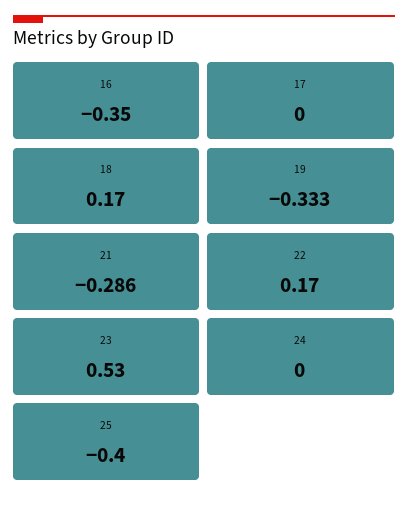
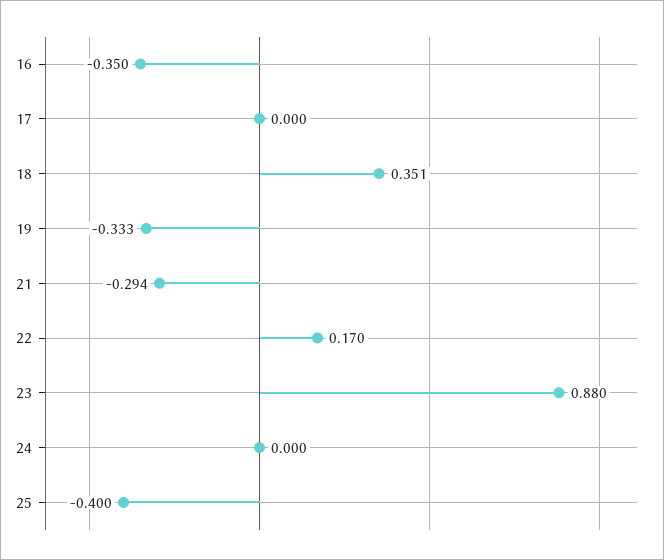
18: 0.17 -> 0.351
21: -0.286 -> -0.294
23: 0.53 -> 0.88

